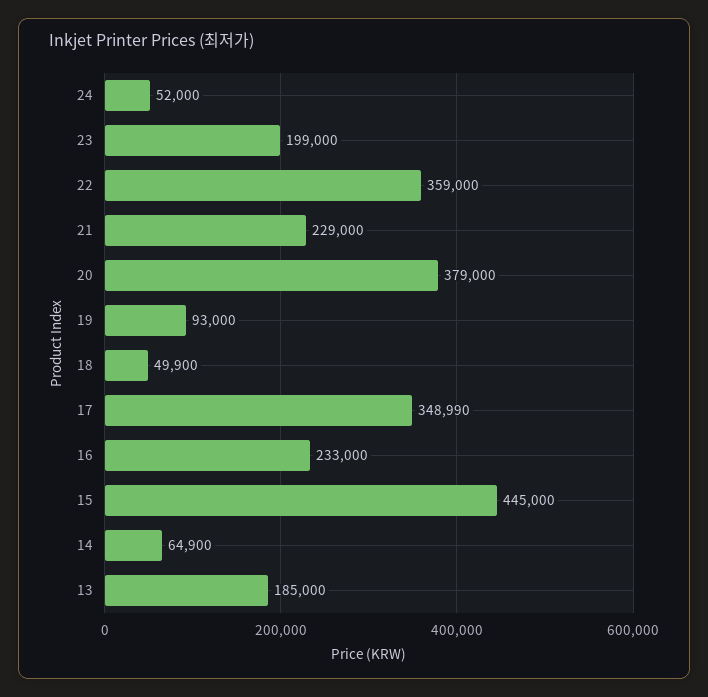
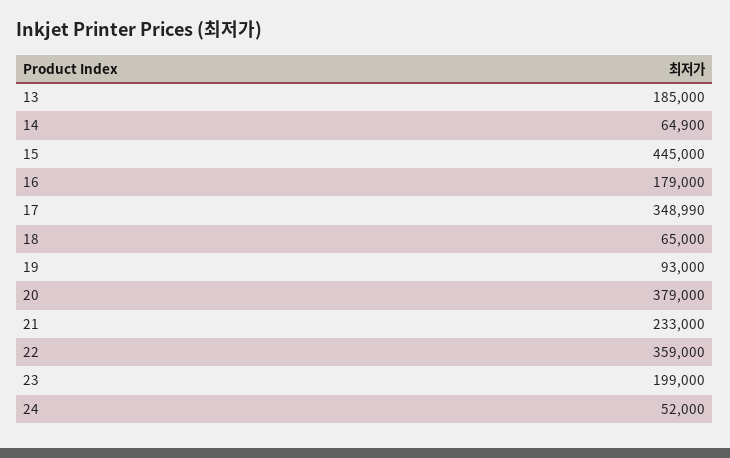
21: 229000 -> 233000
18: 49900 -> 65000
16: 233000 -> 179000

